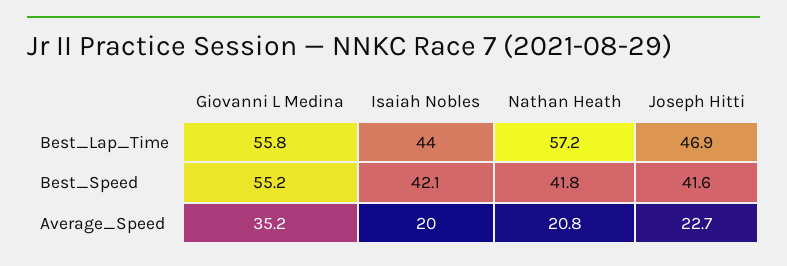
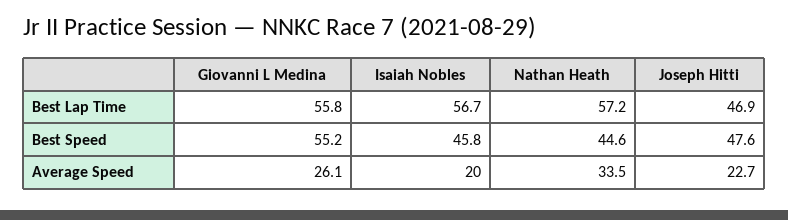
Isaiah Nobles, Best_Lap_Time: 44 -> 56.7
Isaiah Nobles, Best_Speed: 42.1 -> 45.8
Nathan Heath, Best_Speed: 41.8 -> 44.6
Joseph Hitti, Best_Speed: 41.6 -> 47.6
Giovanni L Medina, Average_Speed: 35.2 -> 26.1
Nathan Heath, Average_Speed: 20.8 -> 33.5

